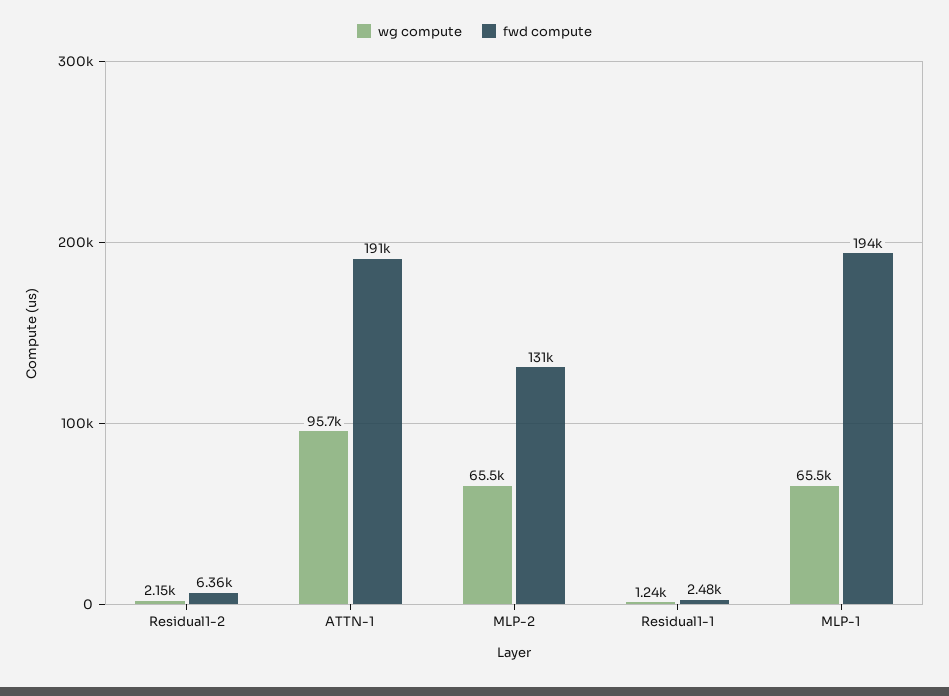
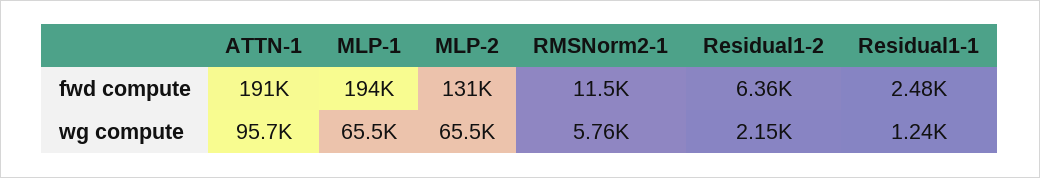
fwd compute, RMSNorm2-1: none -> 11500
wg compute, RMSNorm2-1: none -> 5760

